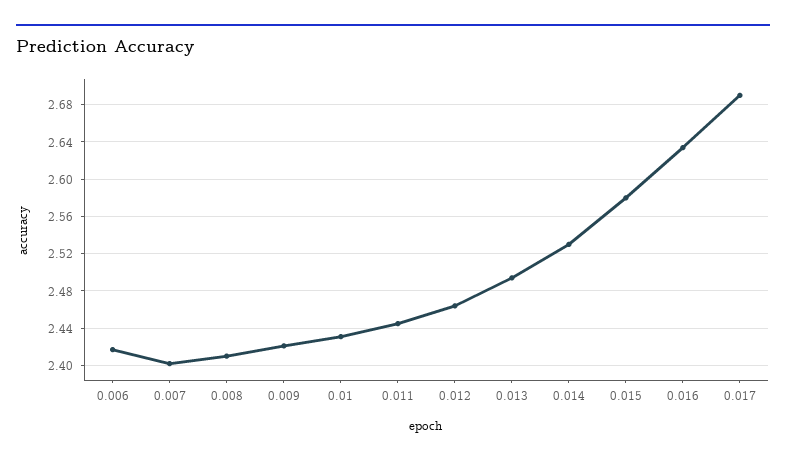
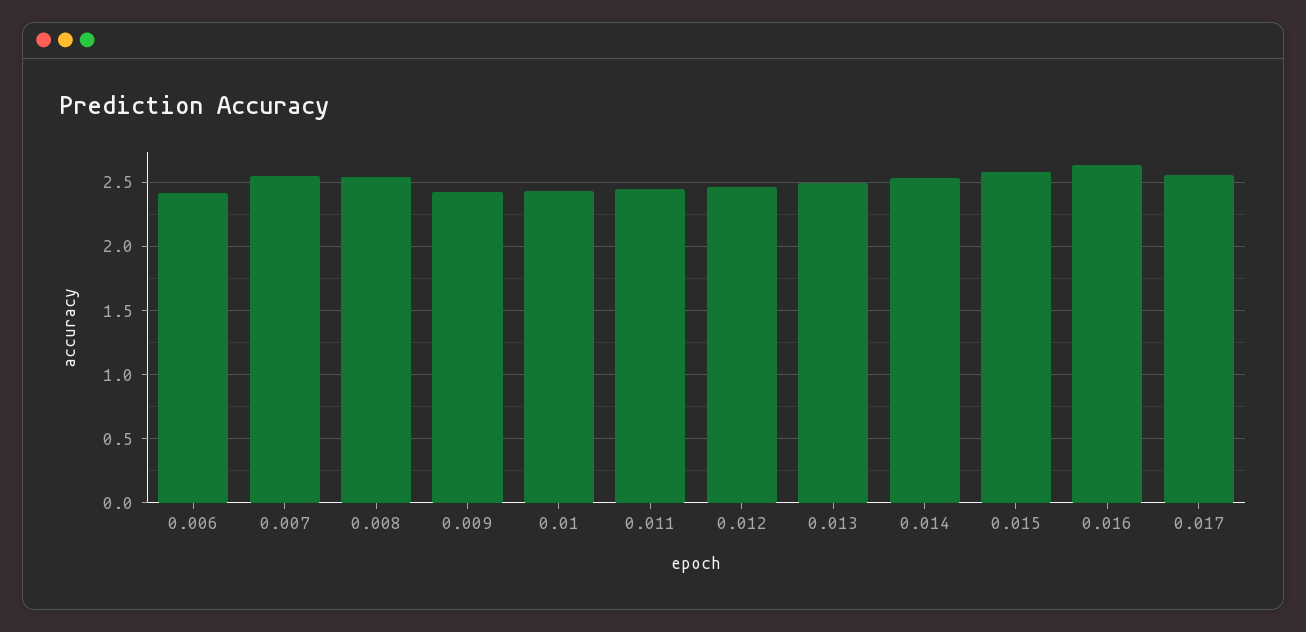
0.007: 2.4 -> 2.55
0.008: 2.41 -> 2.55
0.017: 2.69 -> 2.55

